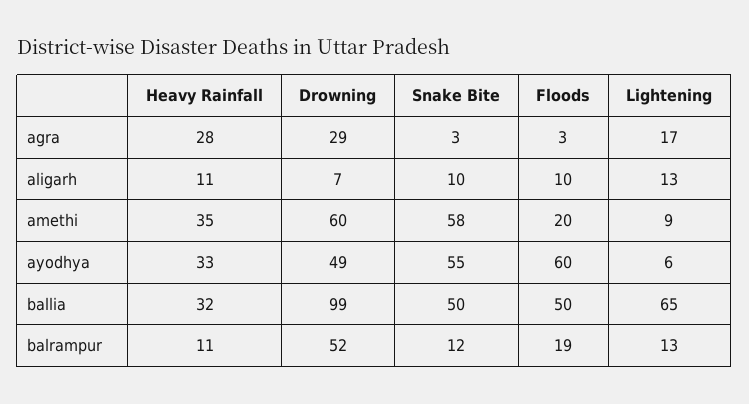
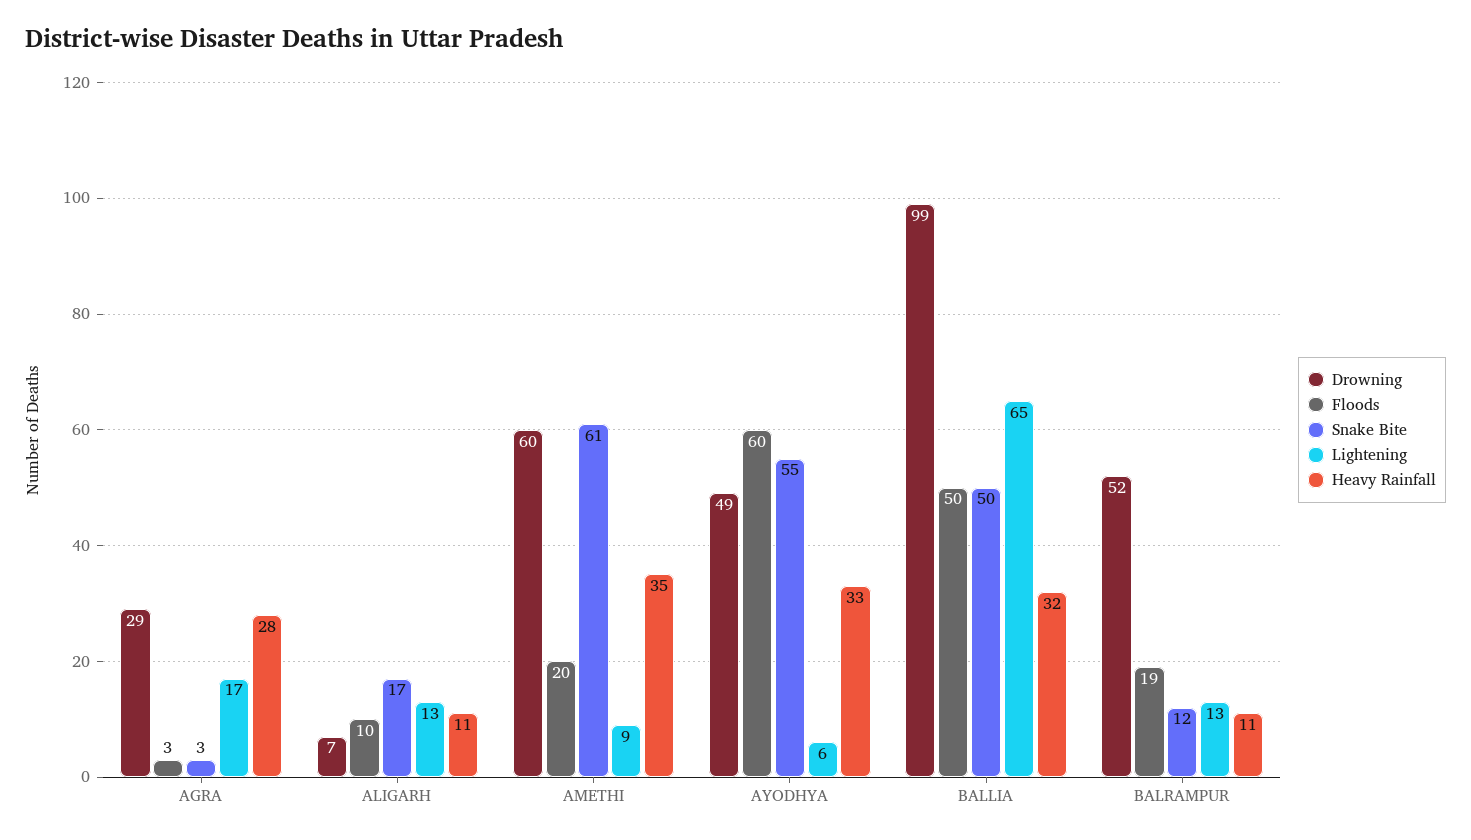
Snake Bite, aligarh: 10 -> 17
Snake Bite, amethi: 58 -> 61

